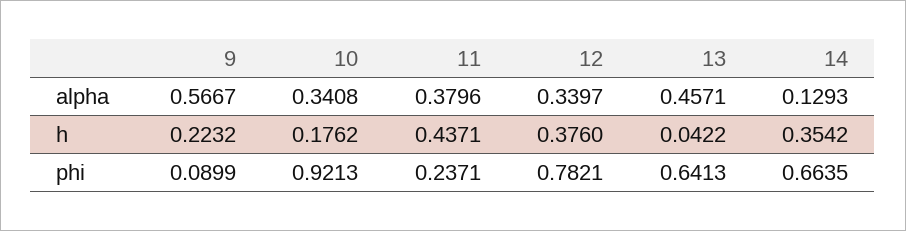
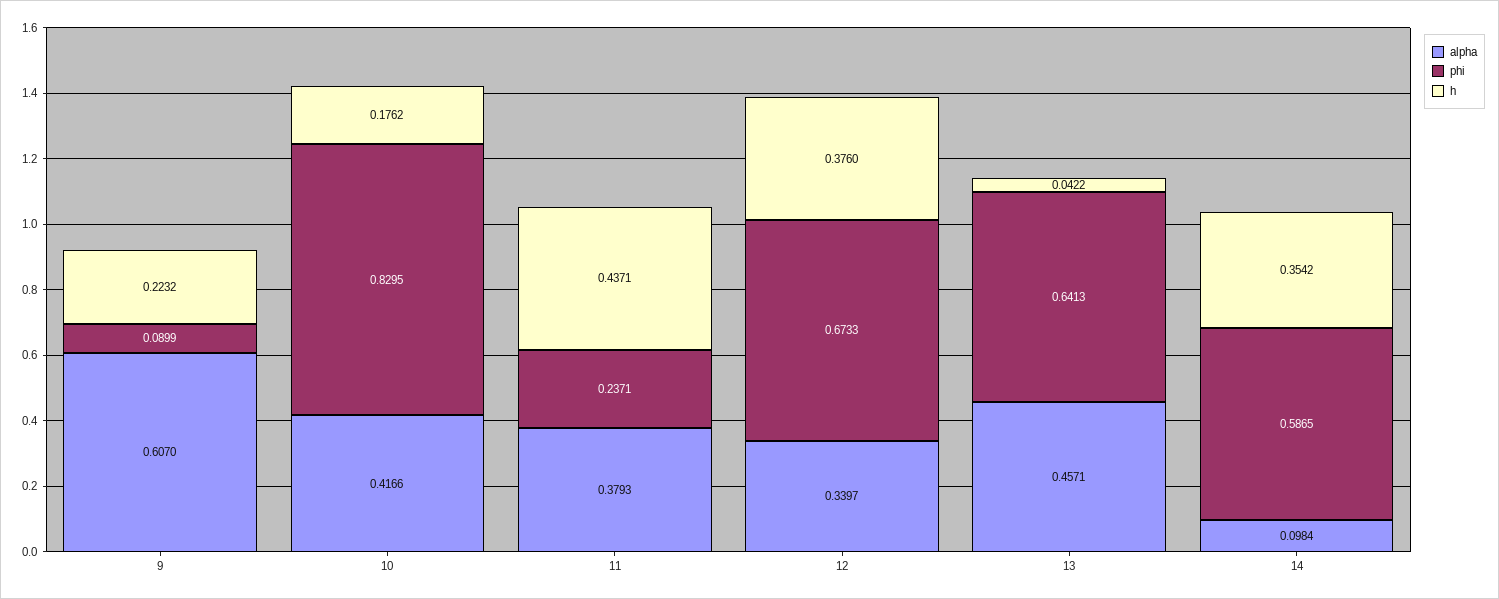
alpha, 9: 0.5667 -> 0.607
alpha, 10: 0.3408 -> 0.4166
alpha, 11: 0.3796 -> 0.3793
alpha, 14: 0.1293 -> 0.0984
phi, 10: 0.9213 -> 0.8295
phi, 12: 0.7821 -> 0.6733
phi, 14: 0.6635 -> 0.5865

